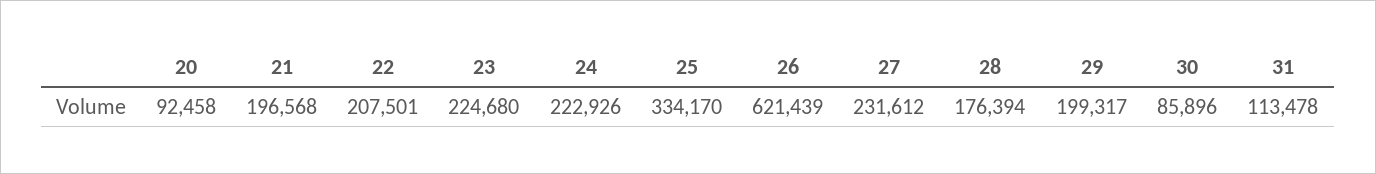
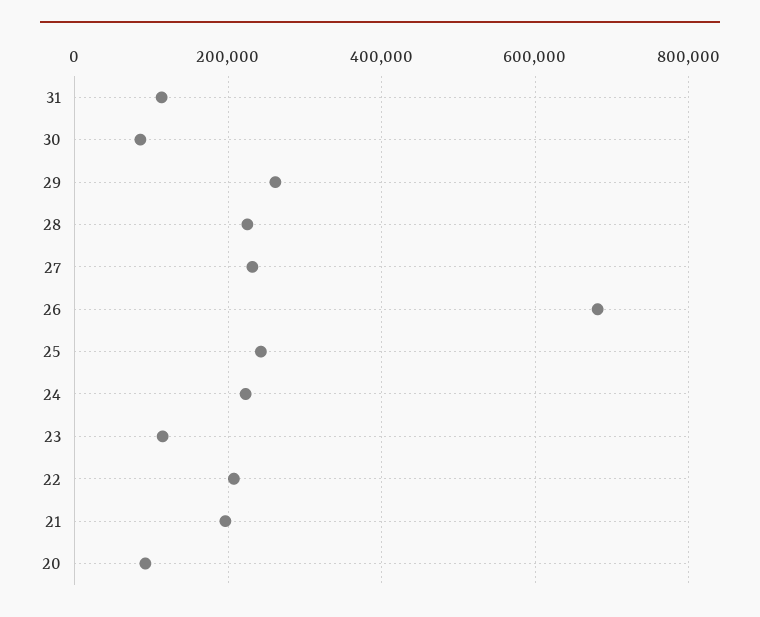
23: 224680 -> 120000
25: 334170 -> 240000
26: 621439 -> 680000
28: 176394 -> 220000
29: 199317 -> 260000

